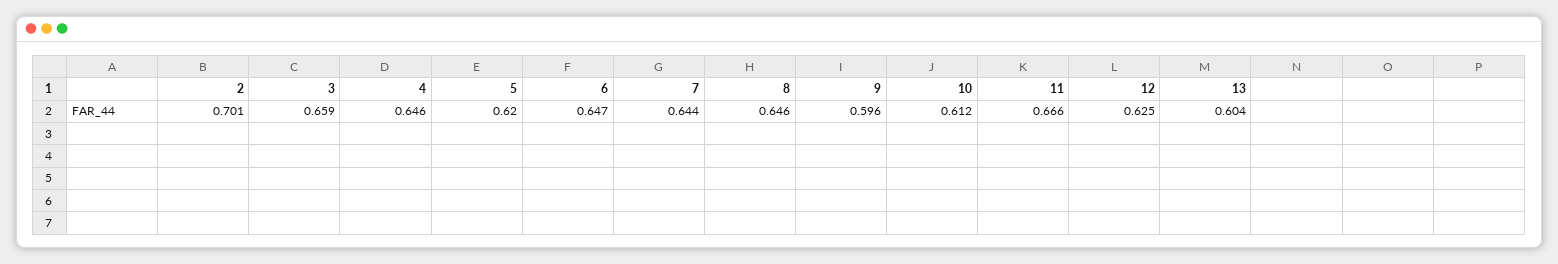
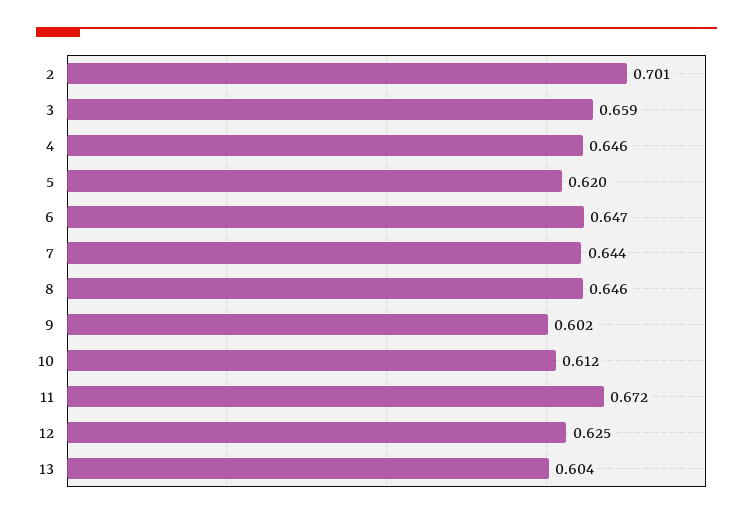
9: 0.596 -> 0.602
11: 0.666 -> 0.672

